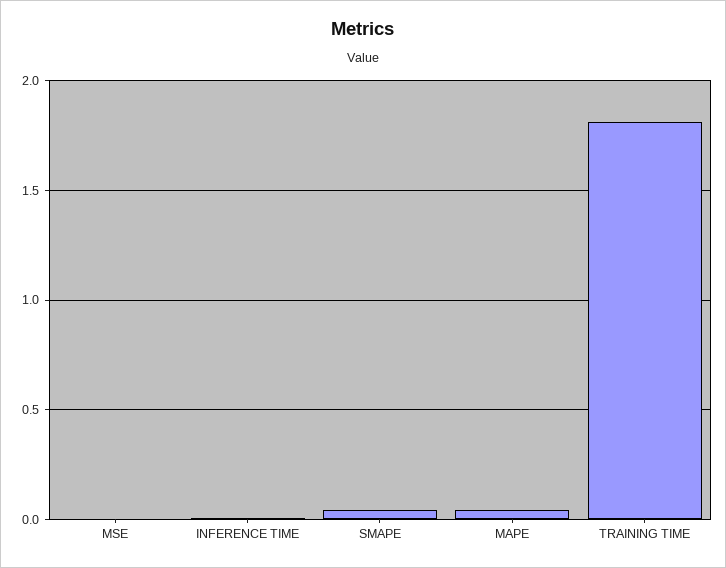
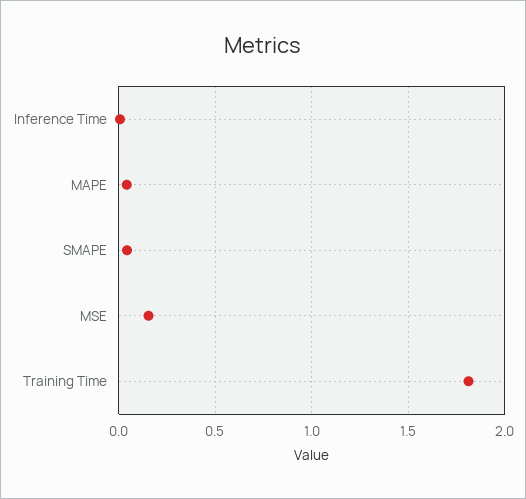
MSE: 0 -> 0.15

